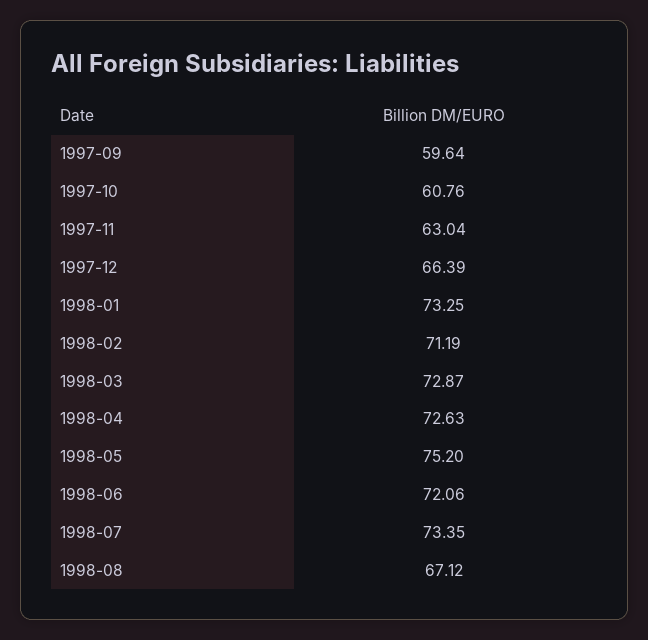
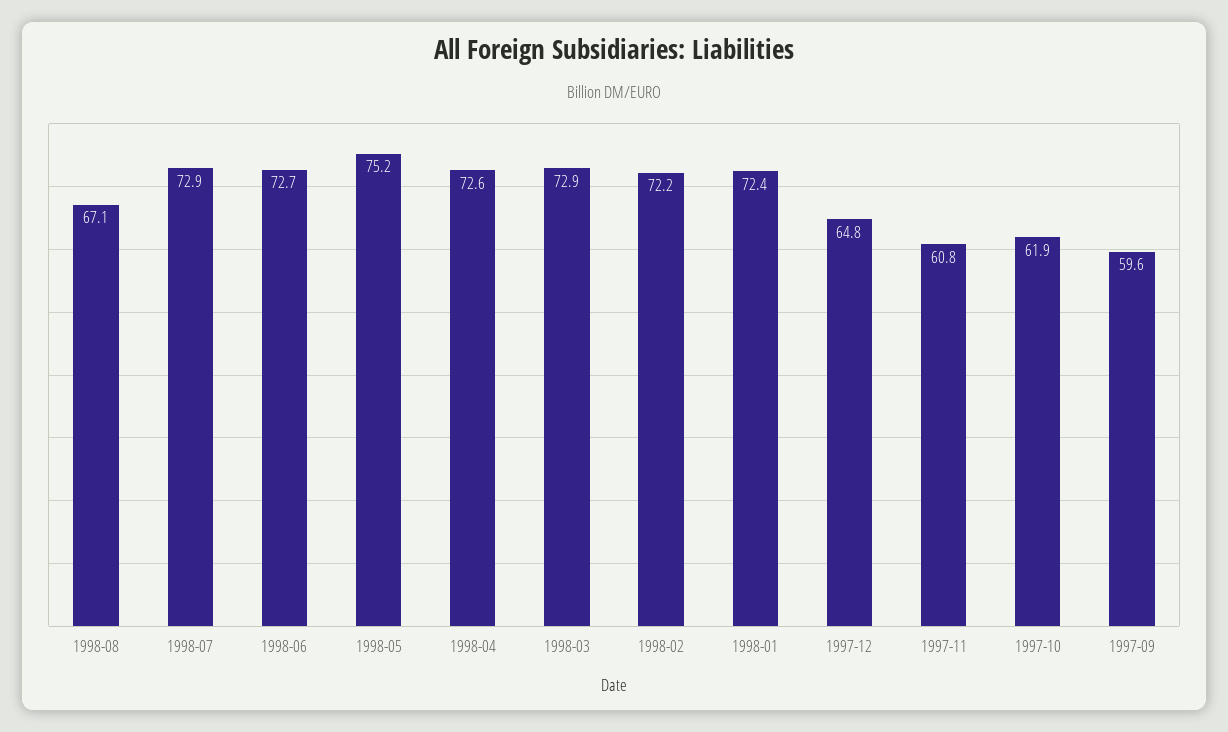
1997-10: 60.76 -> 61.9
1997-11: 63.04 -> 60.8
1997-12: 66.39 -> 64.8
1998-01: 73.25 -> 72.4
1998-02: 71.19 -> 72.2
1998-06: 72.06 -> 72.7
1998-07: 73.35 -> 72.9

